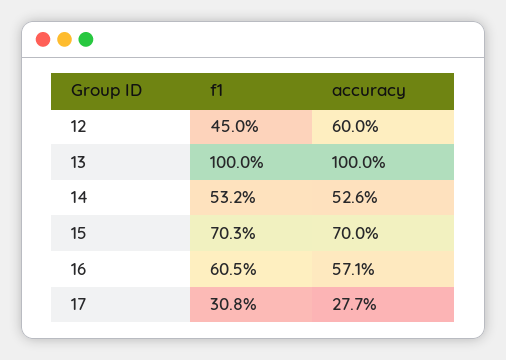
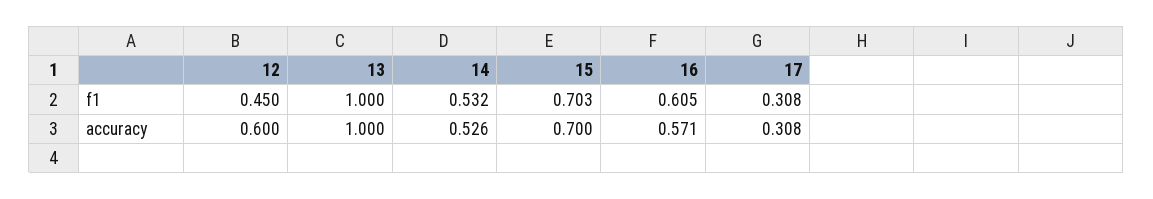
accuracy, 17: 0.277 -> 0.308

